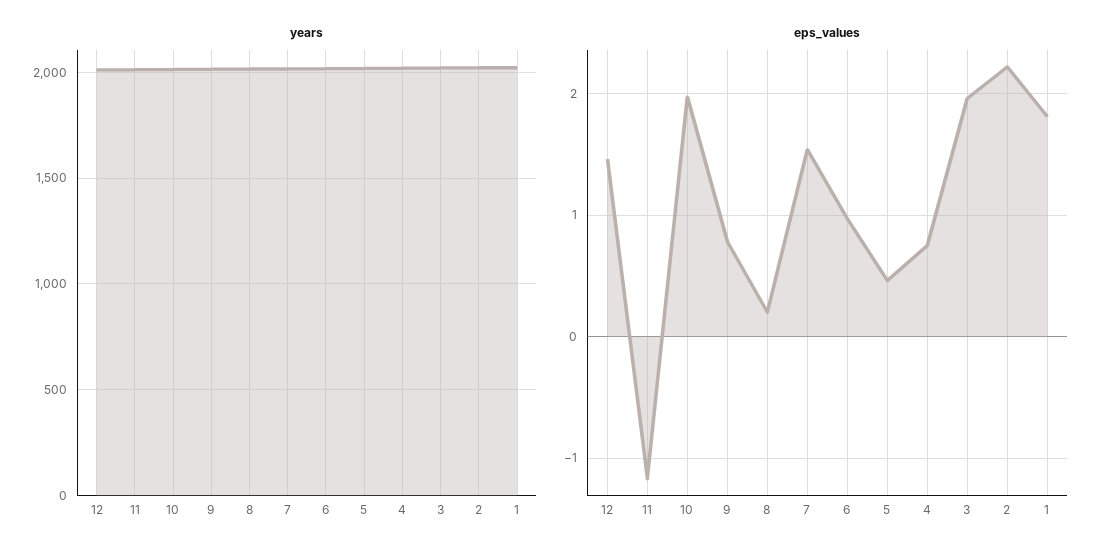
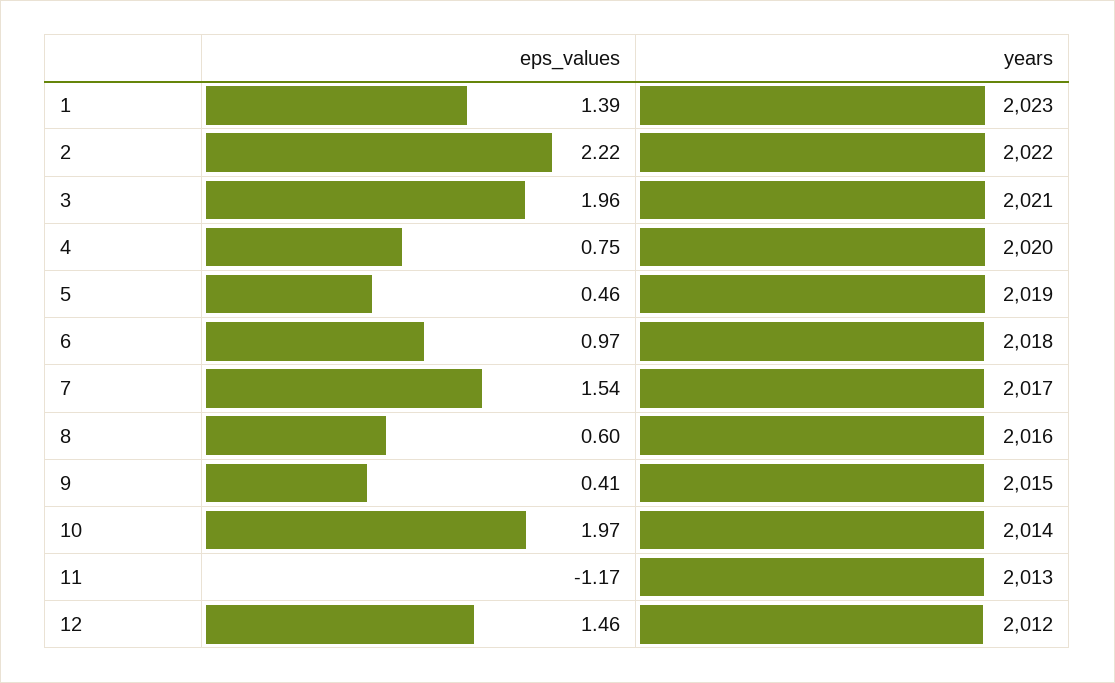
eps_values, 9: 0.8 -> 0.41
eps_values, 8: 0.2 -> 0.6
eps_values, 1: 1.8 -> 1.39

